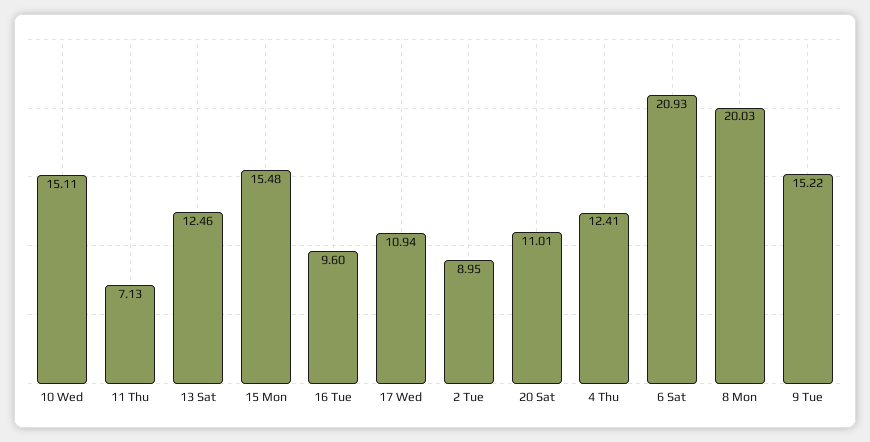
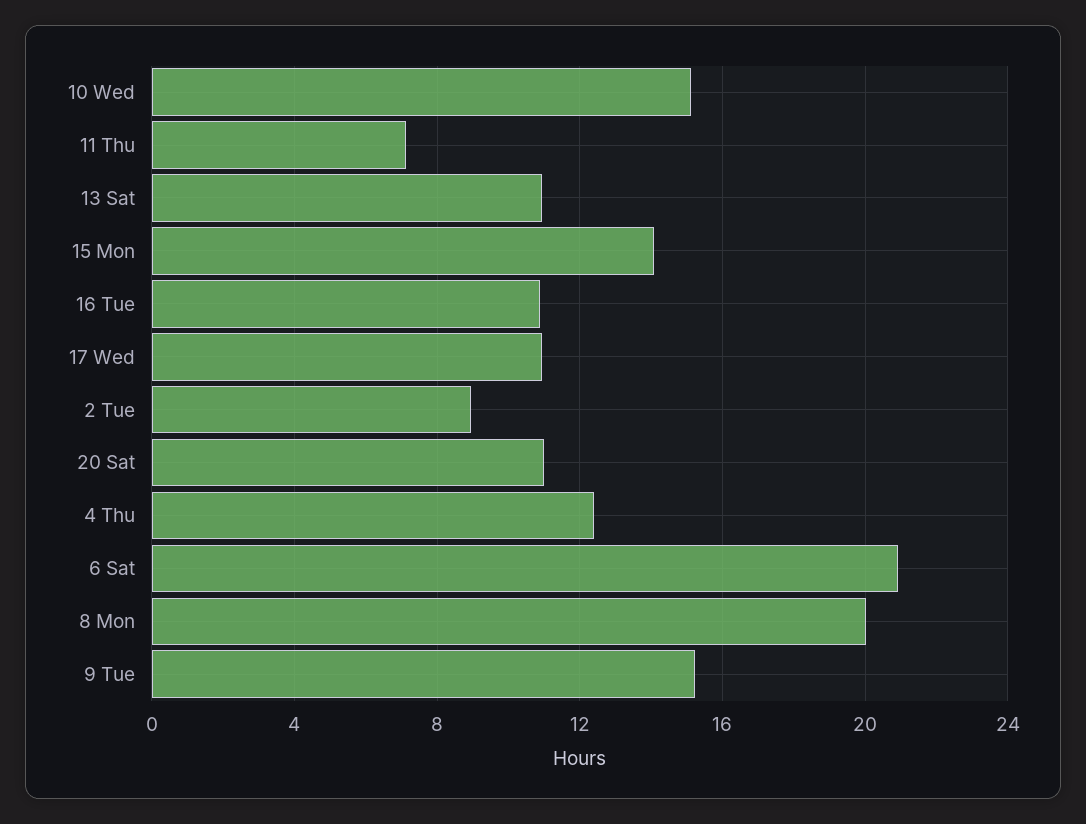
13 Sat: 12.46 -> 11
15 Mon: 15.48 -> 14
16 Tue: 9.6 -> 11

